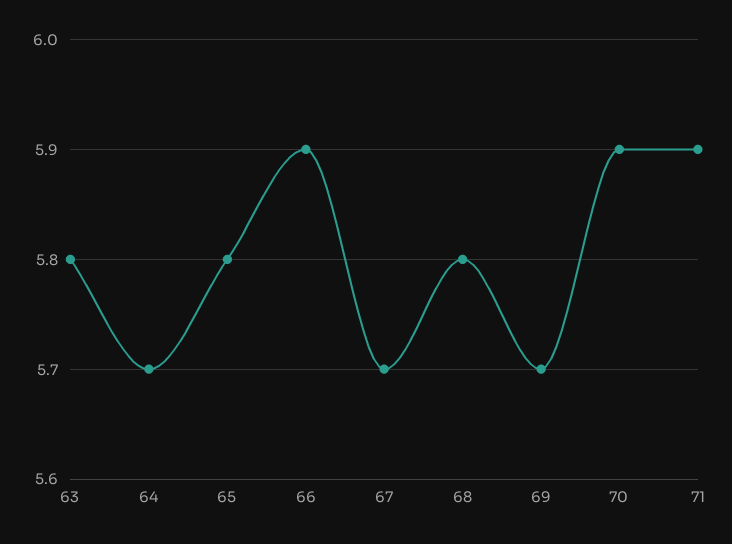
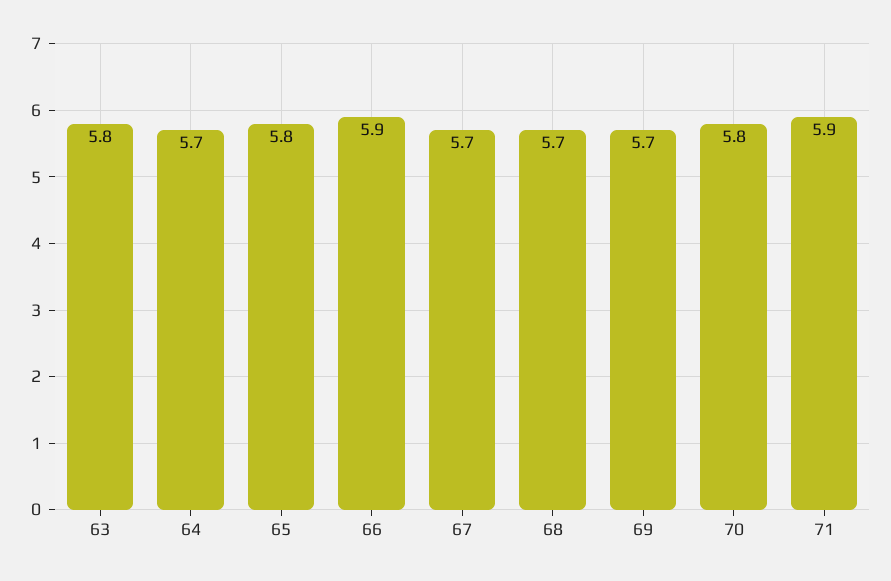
68: 5.8 -> 5.7
70: 5.9 -> 5.8

